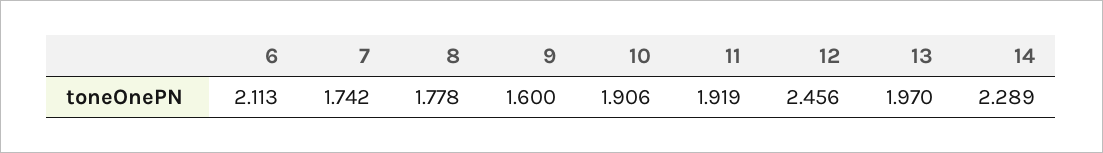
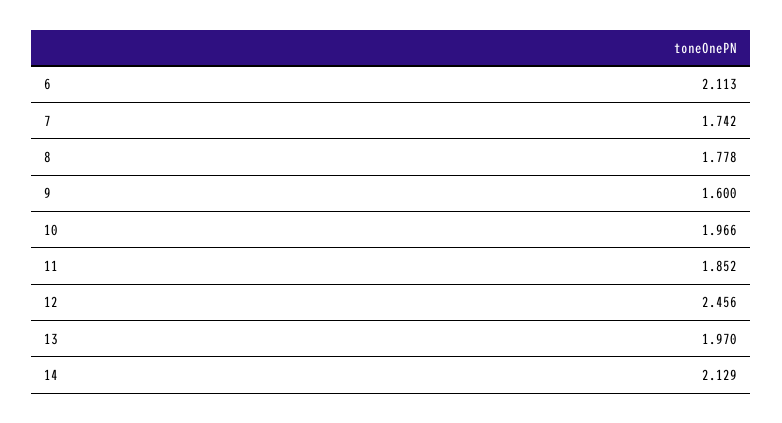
10: 1.906 -> 1.966
11: 1.919 -> 1.852
14: 2.289 -> 2.129

